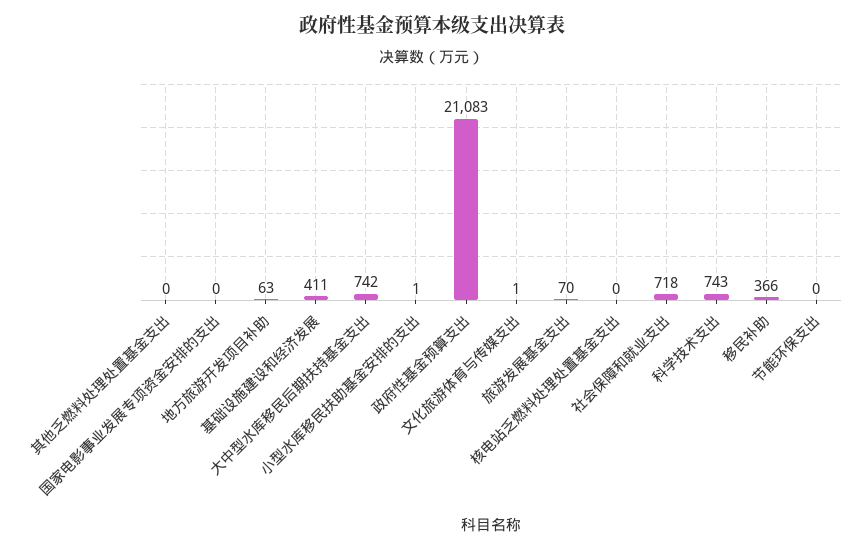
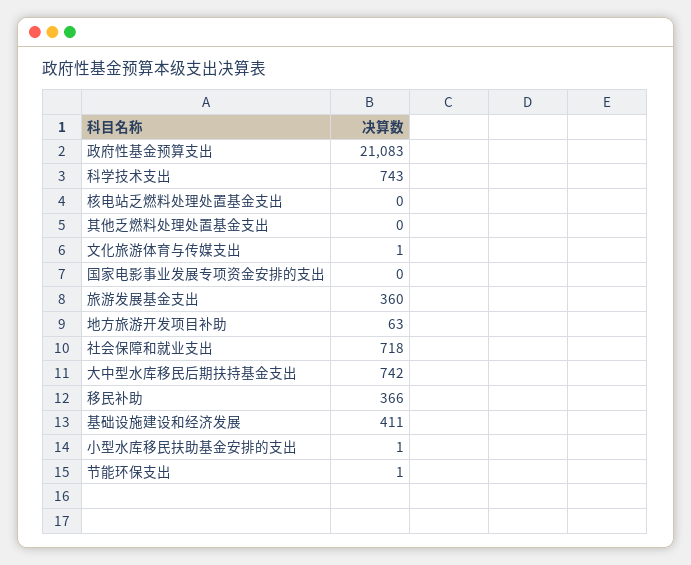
旅游发展基金支出: 70 -> 360
节能环保支出: 0 -> 1

